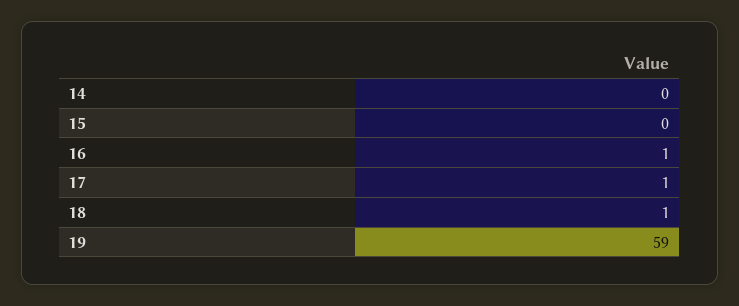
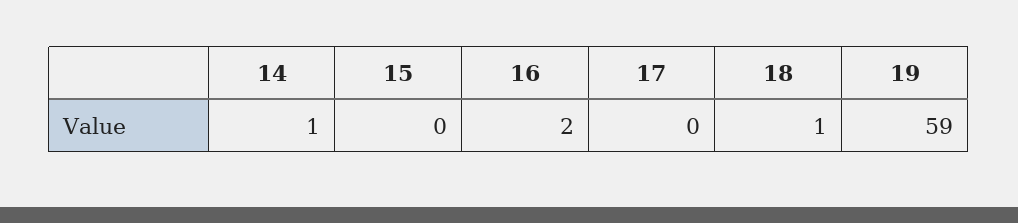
14: 0 -> 1
16: 1 -> 2
17: 1 -> 0

